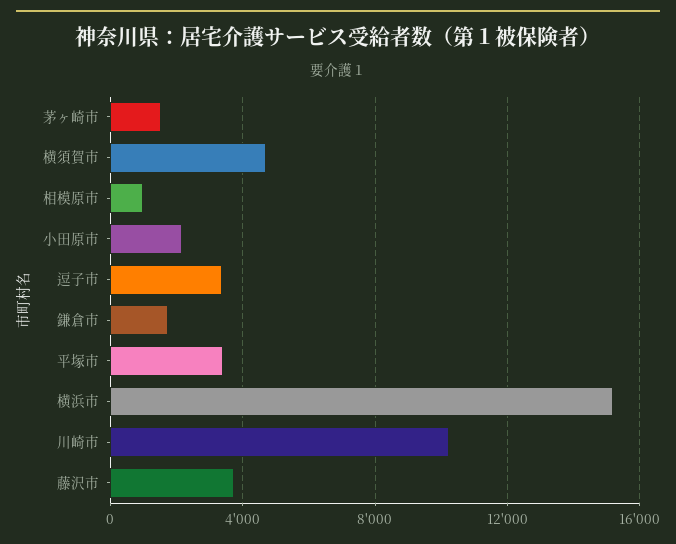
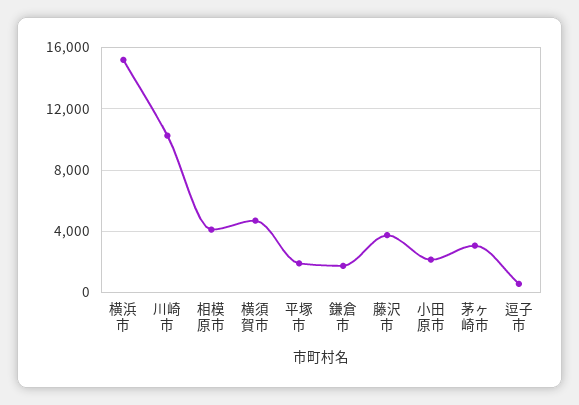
茅ヶ崎市: 1500 -> 3000
相模原市: 1000 -> 4000
逗子市: 3500 -> 500
平塚市: 3500 -> 2000

